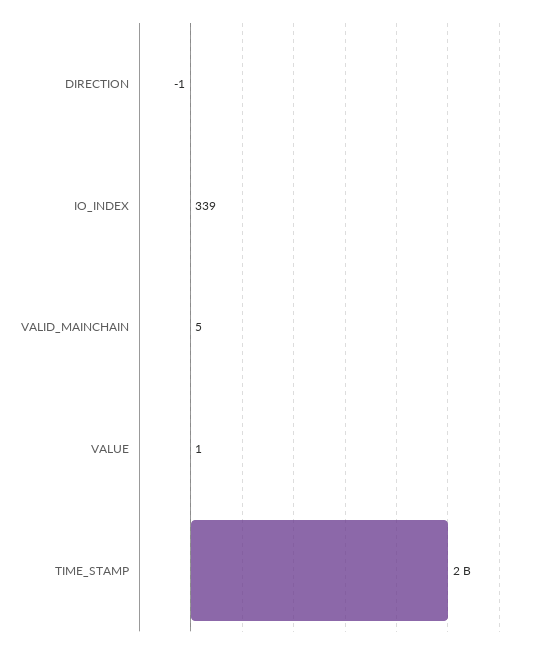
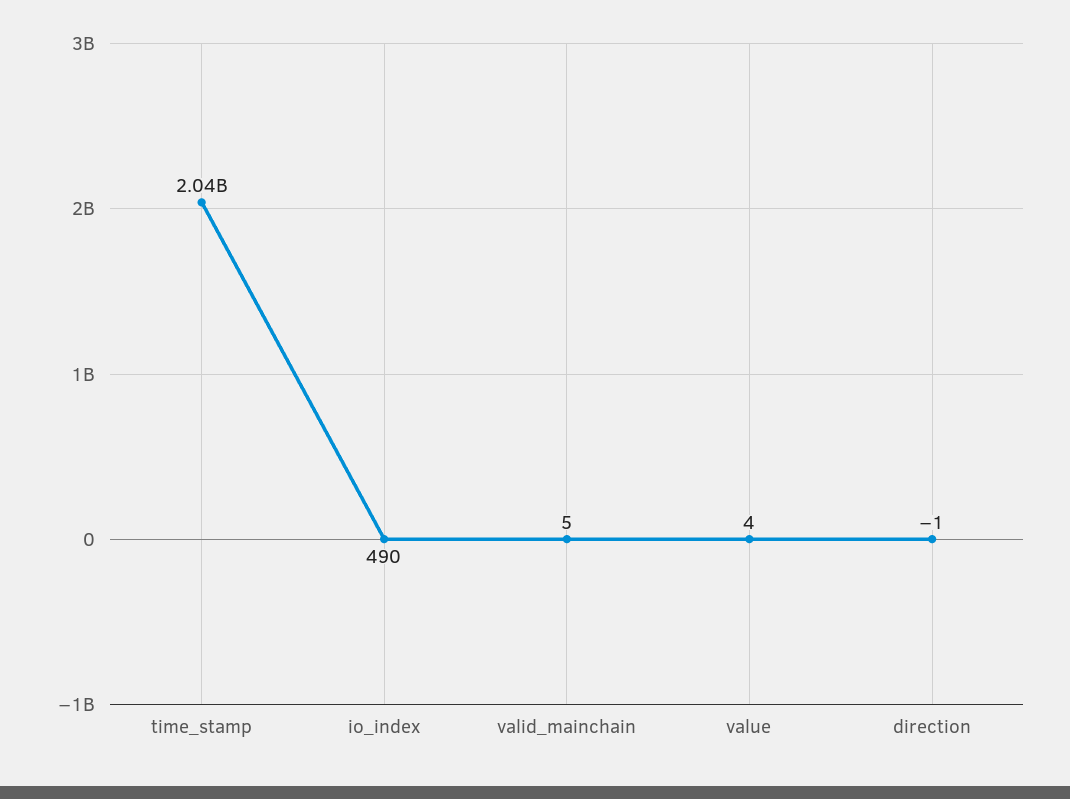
IO_INDEX: 339 -> 490
VALUE: 1 -> 4

